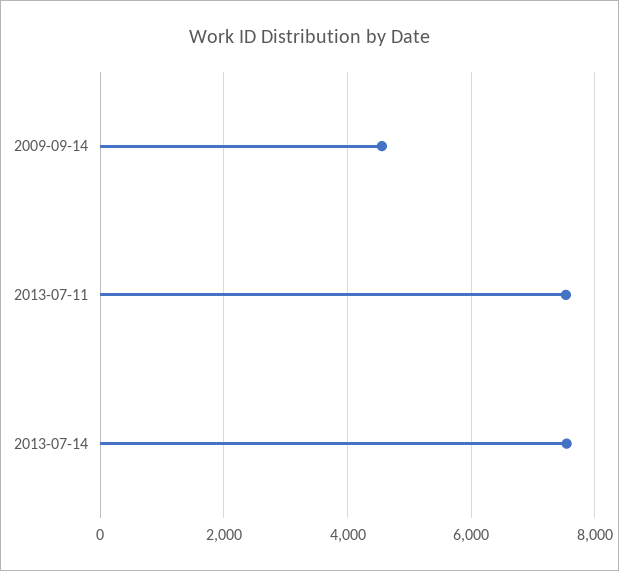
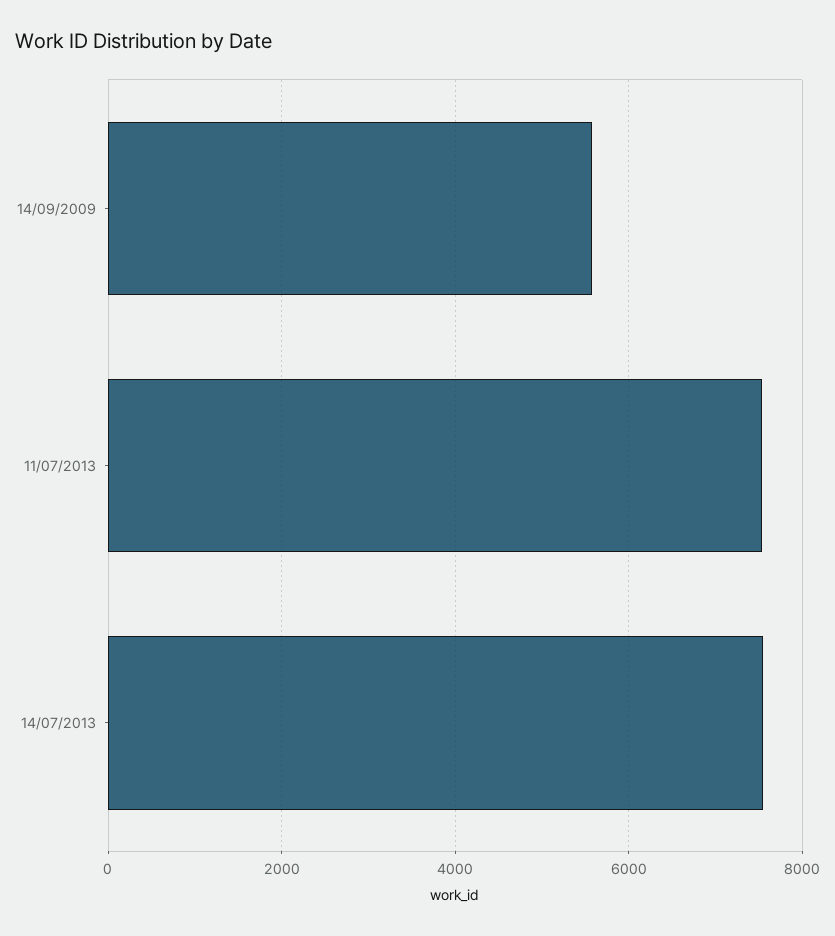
2009-09-14: 4600 -> 5600

